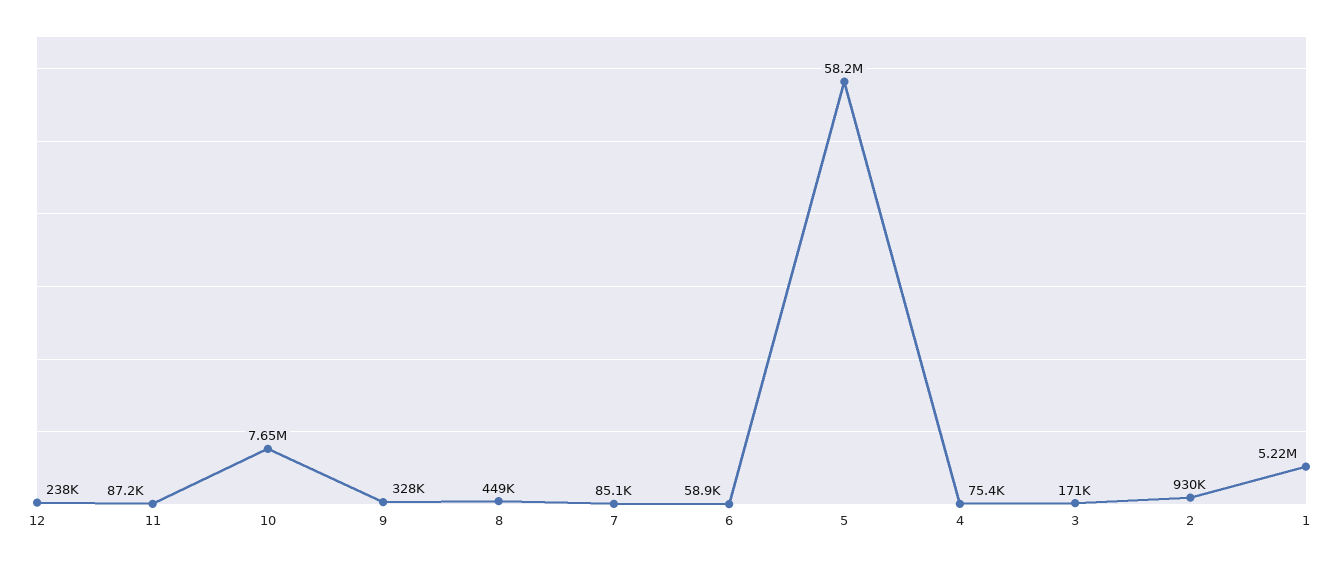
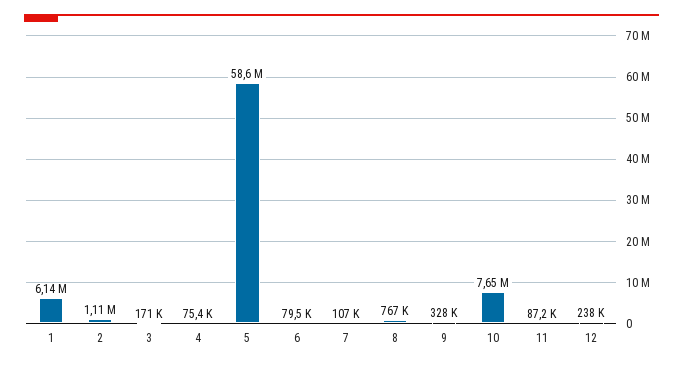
8: 449000 -> 767000
7: 85100 -> 107000
6: 58900 -> 79500
5: 58200000 -> 58600000
2: 930000 -> 1110000
1: 5220000 -> 6140000

